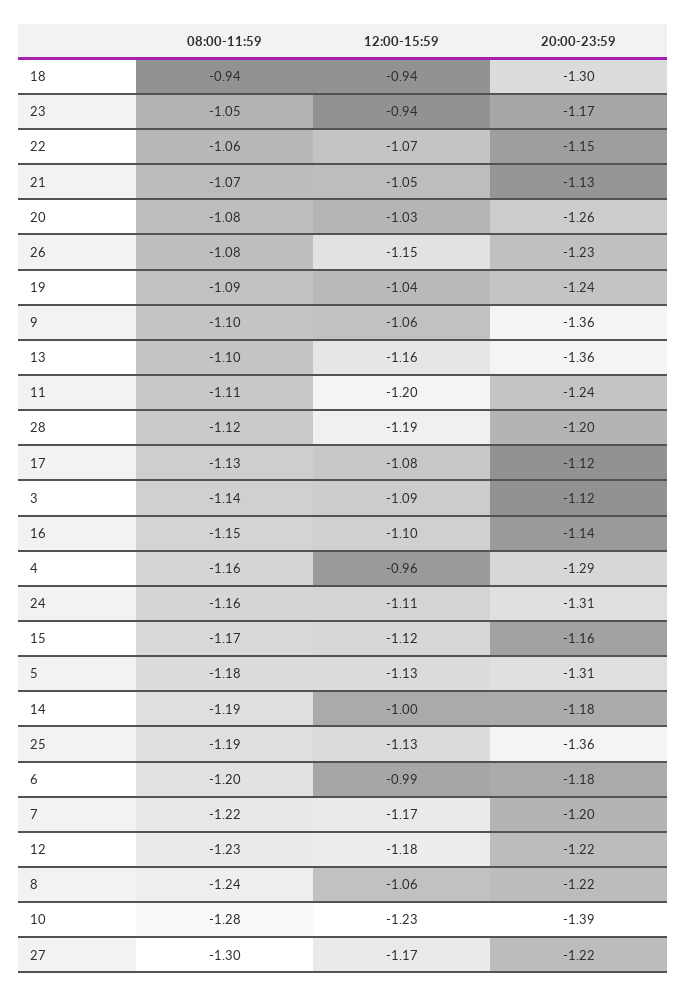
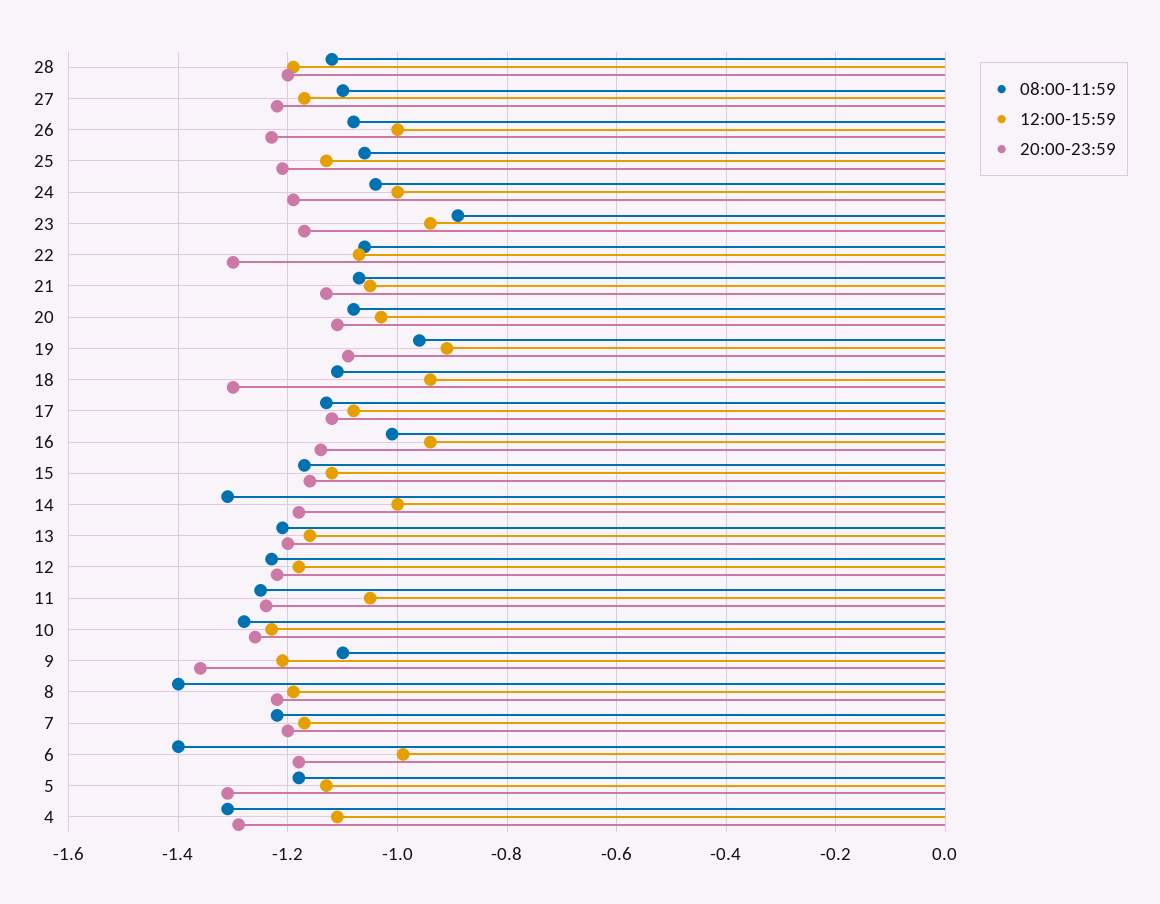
08:00-11:59, 18: -0.94 -> -1.1
08:00-11:59, 23: -1.05 -> -0.9
20:00-23:59, 22: -1.15 -> -1.3
20:00-23:59, 20: -1.26 -> -1.1
12:00-15:59, 26: -1.15 -> -1
08:00-11:59, 19: -1.09 -> -0.95
12:00-15:59, 19: -1.04 -> -0.9
20:00-23:59, 19: -1.24 -> -1.1
12:00-15:59, 9: -1.06 -> -1.2
08:00-11:59, 13: -1.1 -> -1.2
20:00-23:59, 13: -1.36 -> -1.2
08:00-11:59, 11: -1.11 -> -1.25
12:00-15:59, 11: -1.2 -> -1.05
08:00-11:59, 3: -1.14 -> none
12:00-15:59, 3: -1.09 -> none
20:00-23:59, 3: -1.12 -> none
08:00-11:59, 16: -1.15 -> -1
12:00-15:59, 16: -1.1 -> -0.95
08:00-11:59, 4: -1.16 -> -1.3
12:00-15:59, 4: -0.96 -> -1.1
08:00-11:59, 24: -1.16 -> -1.05
12:00-15:59, 24: -1.11 -> -1
20:00-23:59, 24: -1.31 -> -1.2
08:00-11:59, 14: -1.19 -> -1.3
08:00-11:59, 25: -1.19 -> -1.05
20:00-23:59, 25: -1.36 -> -1.2
08:00-11:59, 6: -1.2 -> -1.4
08:00-11:59, 8: -1.24 -> -1.4
12:00-15:59, 8: -1.06 -> -1.2
20:00-23:59, 10: -1.39 -> -1.25
08:00-11:59, 27: -1.3 -> -1.1

